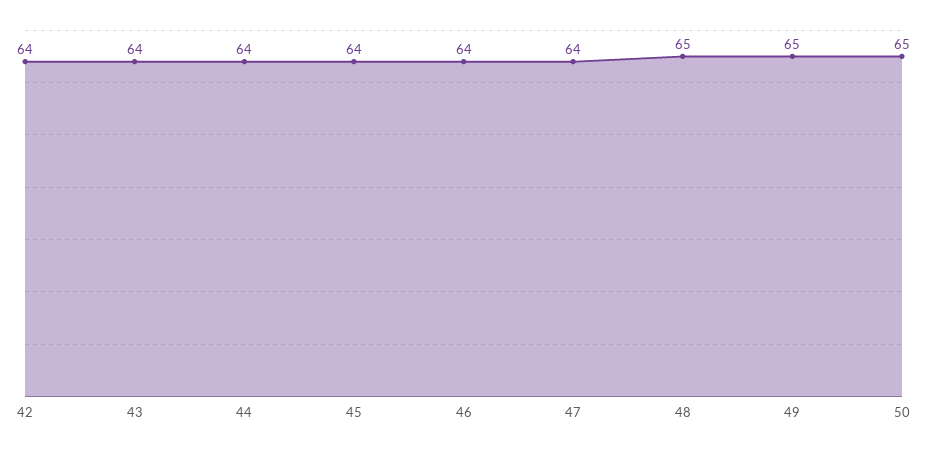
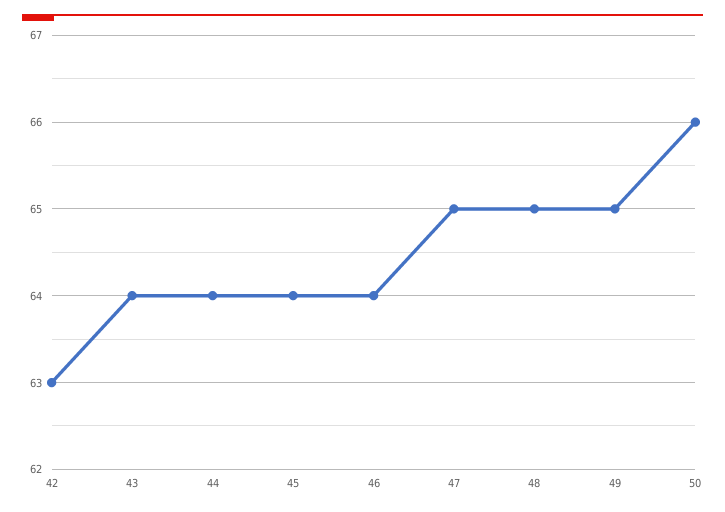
42: 64 -> 63
47: 64 -> 65
50: 65 -> 66

